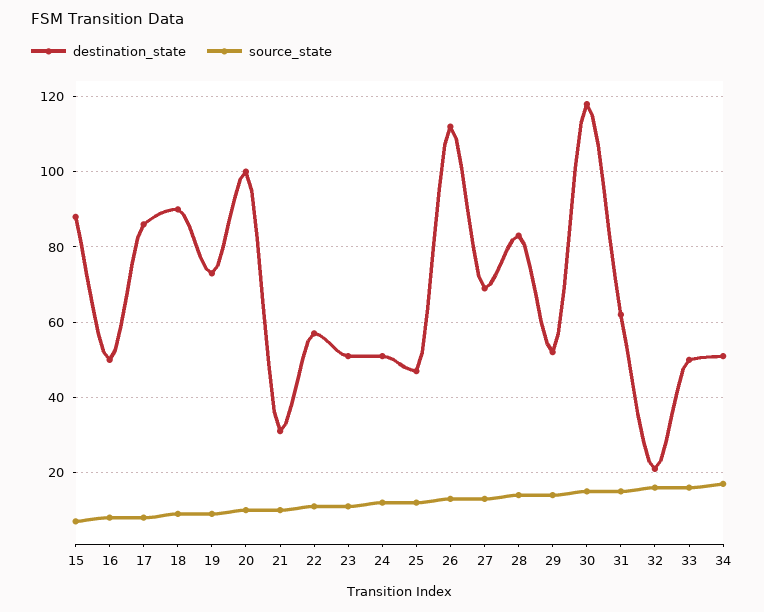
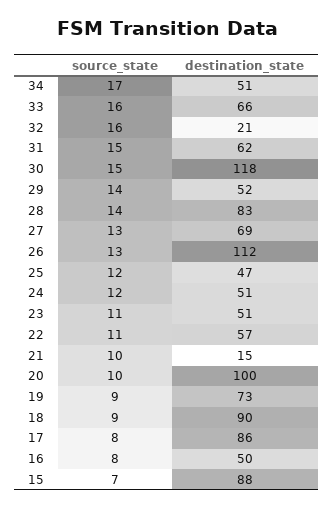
destination_state, 21: 30 -> 15
destination_state, 33: 50 -> 66

